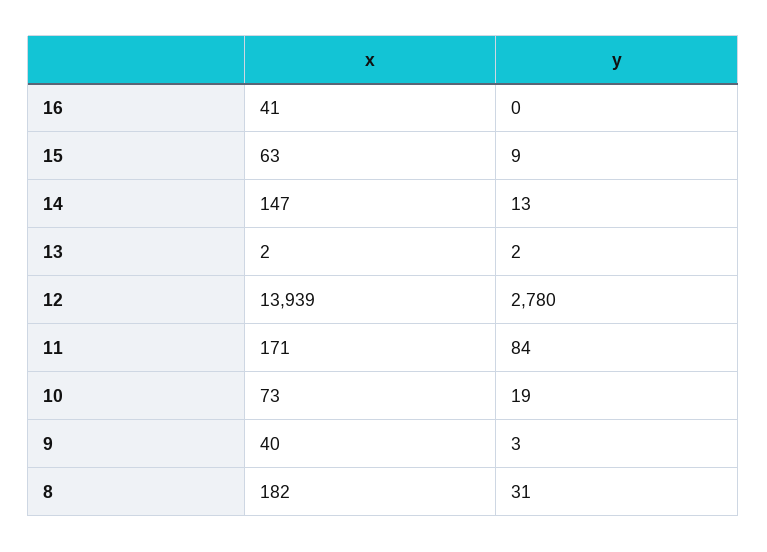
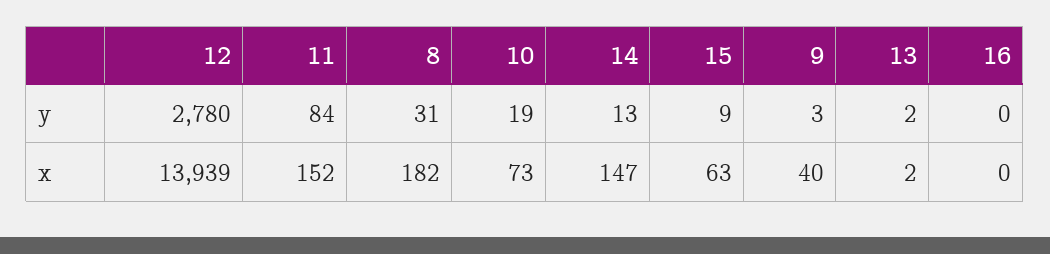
x, 16: 41 -> 0
x, 11: 171 -> 152

